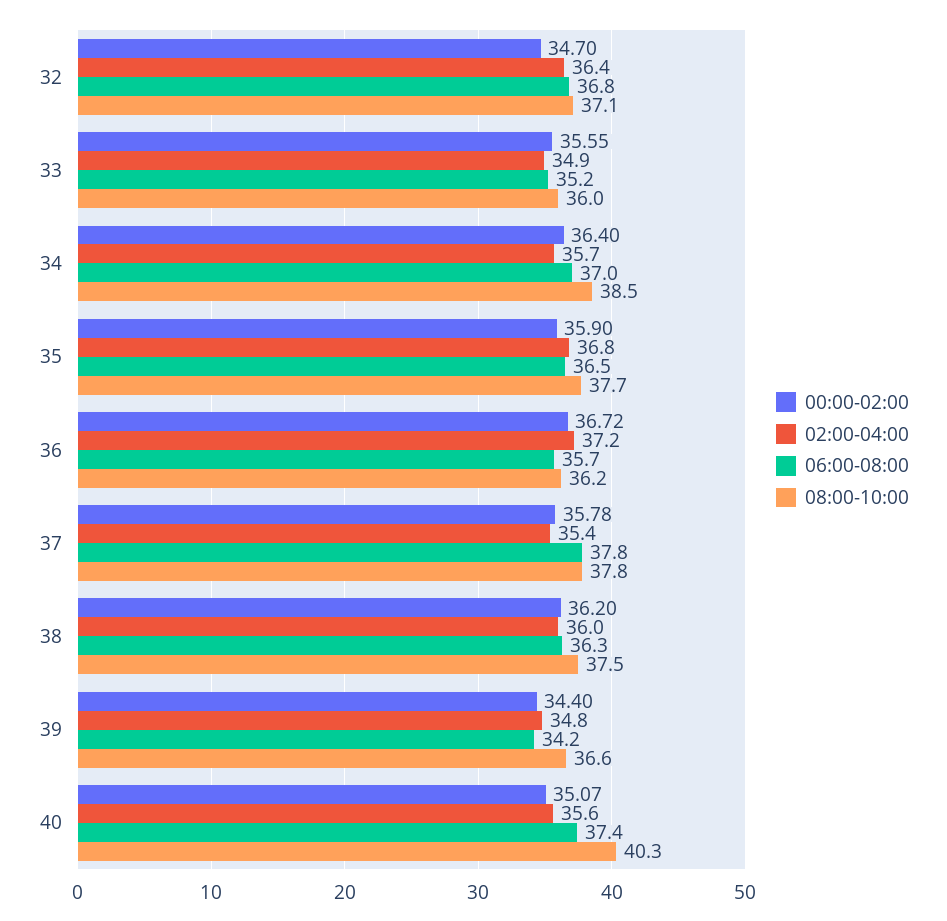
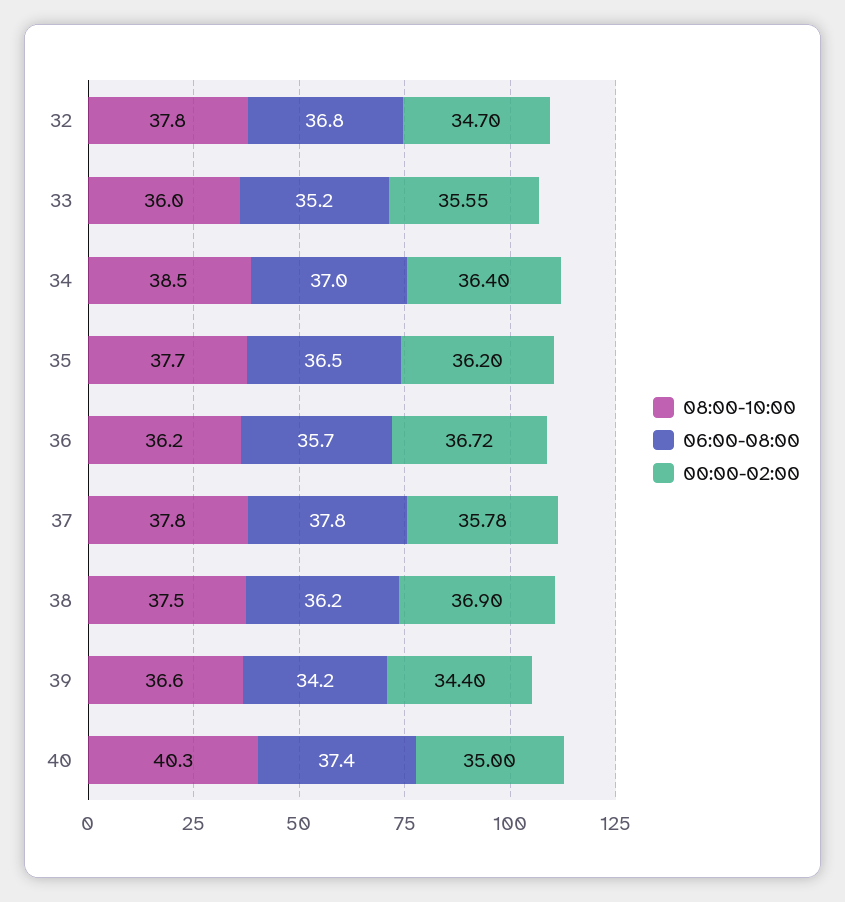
02:00-04:00, 32: 36.4 -> none
08:00-10:00, 32: 37.1 -> 37.8
02:00-04:00, 33: 34.9 -> none
02:00-04:00, 34: 35.7 -> none
00:00-02:00, 35: 35.9 -> 36.2
02:00-04:00, 35: 36.8 -> none
02:00-04:00, 36: 37.2 -> none
02:00-04:00, 37: 35.4 -> none
00:00-02:00, 38: 36.2 -> 36.9
02:00-04:00, 38: 36 -> none
06:00-08:00, 38: 36.3 -> 36.2
02:00-04:00, 39: 34.8 -> none
00:00-02:00, 40: 35.07 -> 35
02:00-04:00, 40: 35.6 -> none

